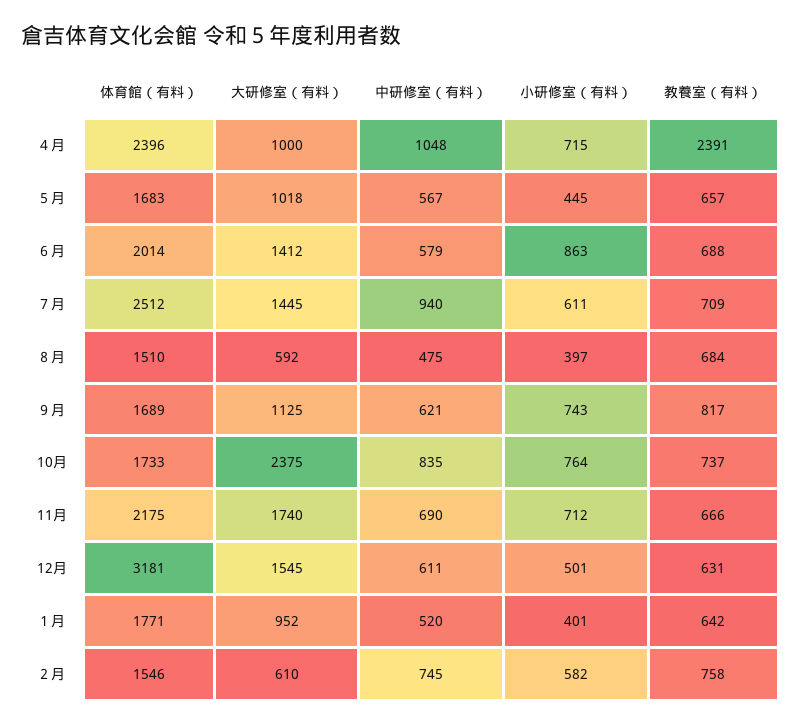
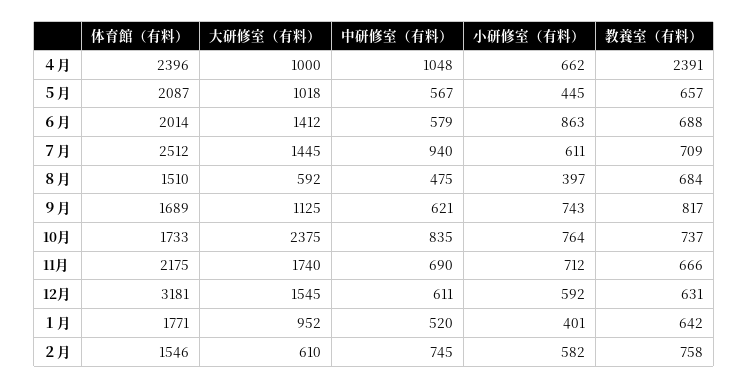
小研修室（有料）, ４月: 715 -> 662
体育館（有料）, ５月: 1683 -> 2087
小研修室（有料）, 12月: 501 -> 592

